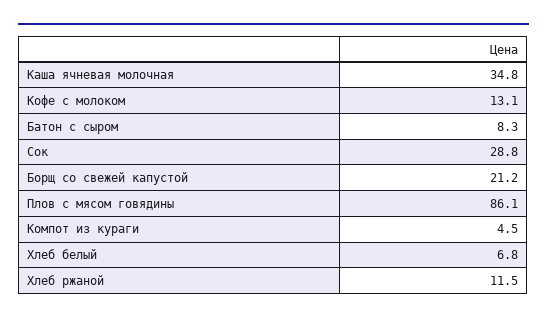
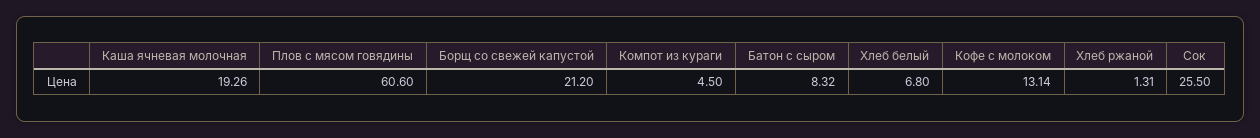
Каша ячневая молочная: 34.8 -> 19.26
Сок: 28.8 -> 25.5
Плов с мясом говядины: 86.1 -> 60.6
Хлеб ржаной: 11.5 -> 1.31

